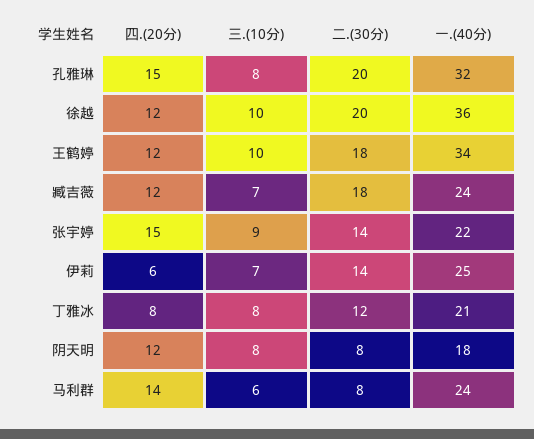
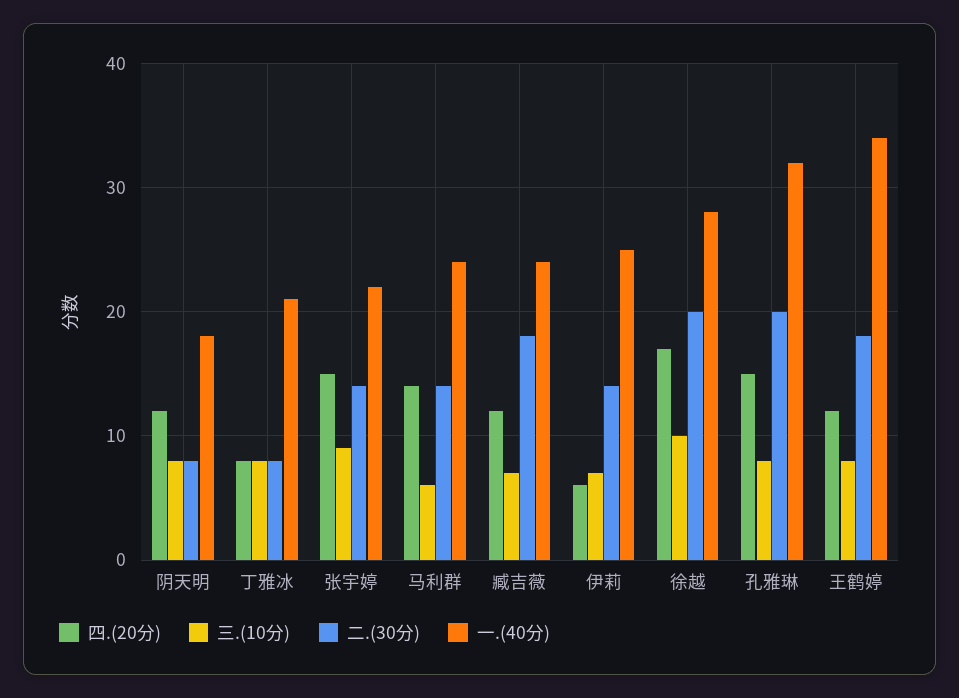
四.(20分), 徐越: 12 -> 17
一.(40分), 徐越: 36 -> 28
三.(10分), 王鹤婷: 10 -> 8
二.(30分), 丁雅冰: 12 -> 8
二.(30分), 马利群: 8 -> 14

